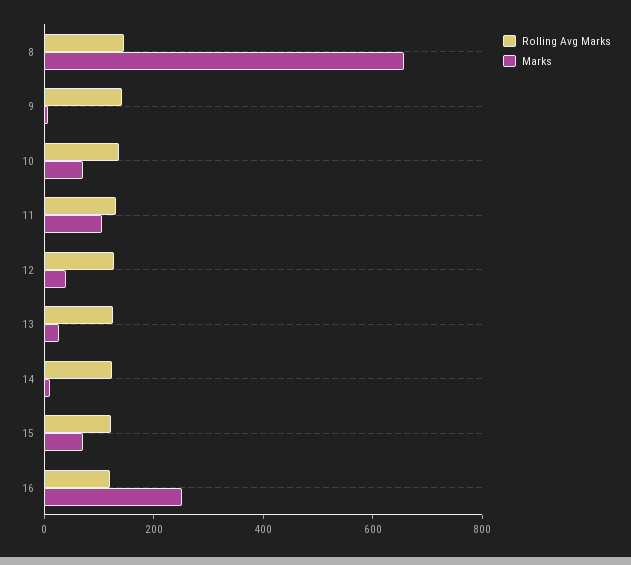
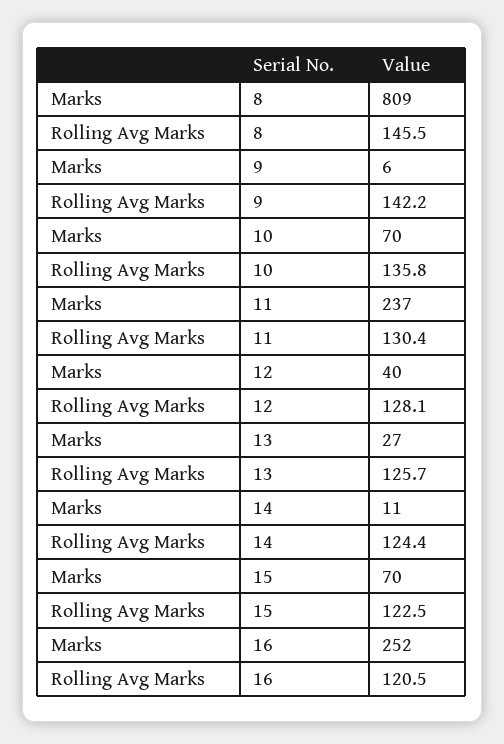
Marks, 8: 650 -> 809
Marks, 11: 100 -> 237

